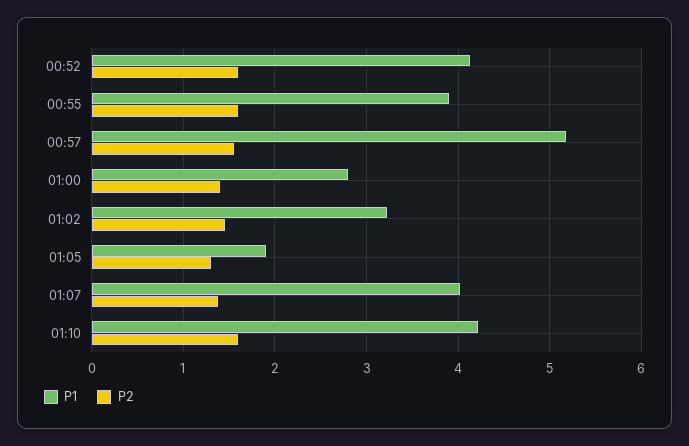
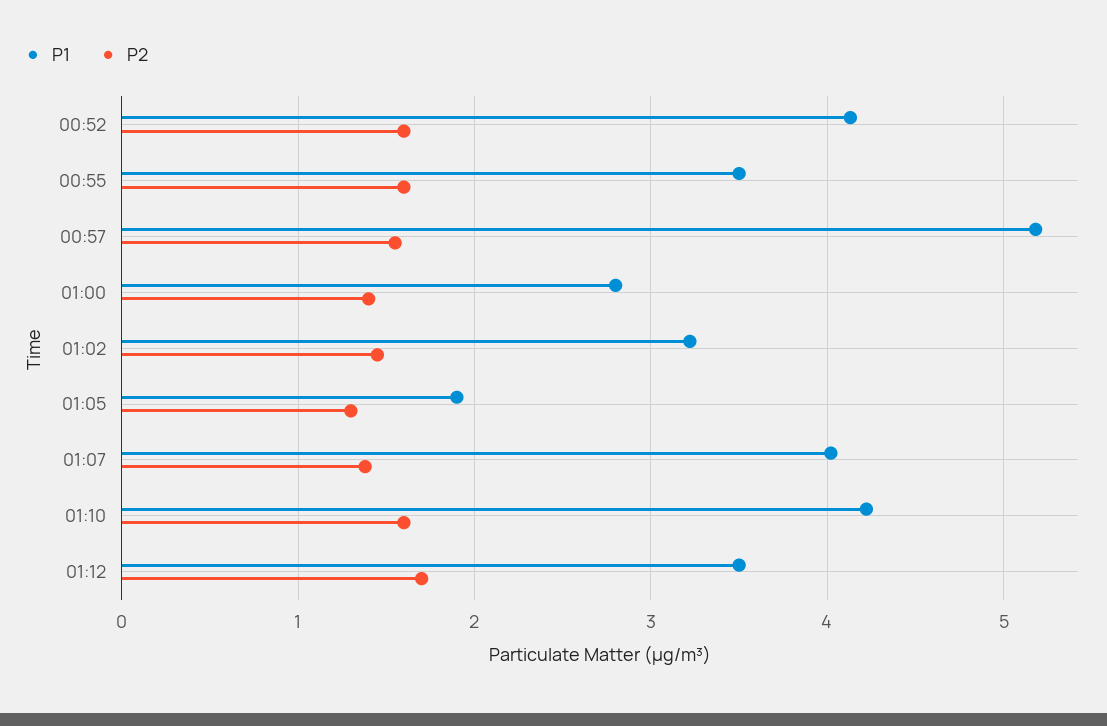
P1, 00:55: 3.9 -> 3.5
P1, 01:12: none -> 3.5
P2, 01:12: none -> 1.7

